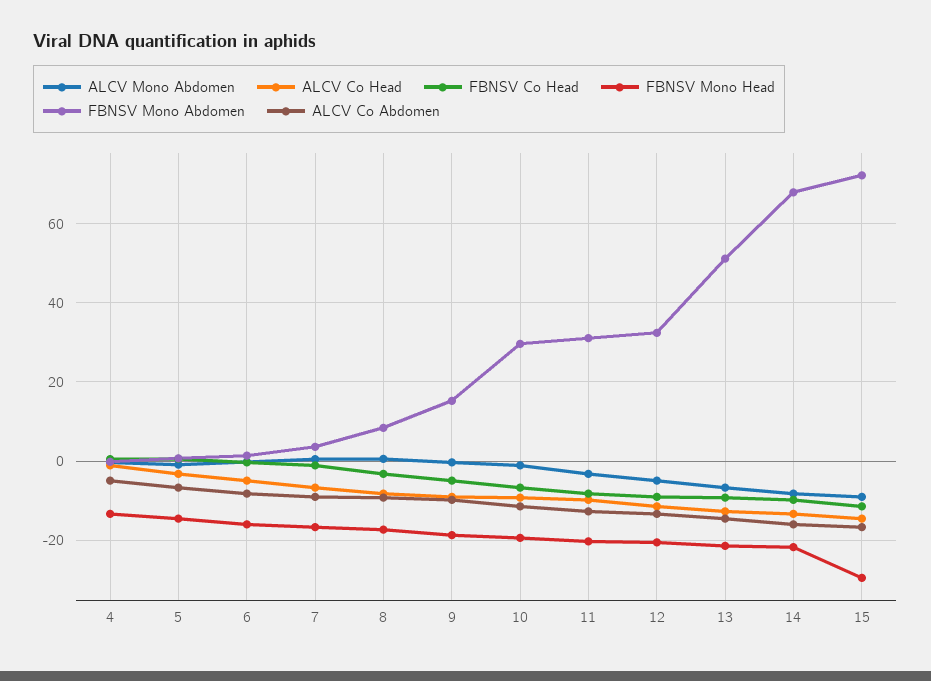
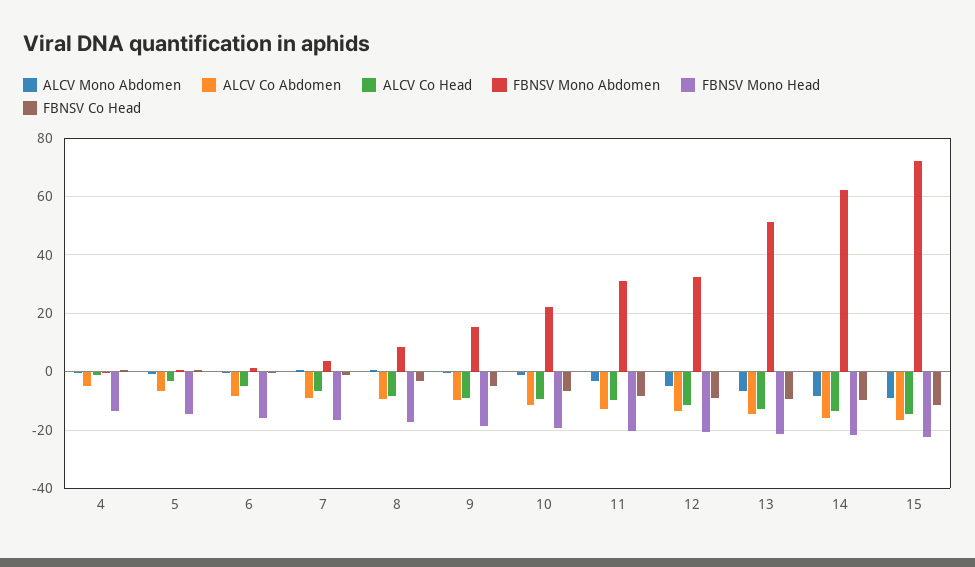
FBNSV Mono Abdomen, 10: 30 -> 22.5
FBNSV Mono Abdomen, 14: 68 -> 62.5
FBNSV Mono Head, 15: -30 -> -22.5

